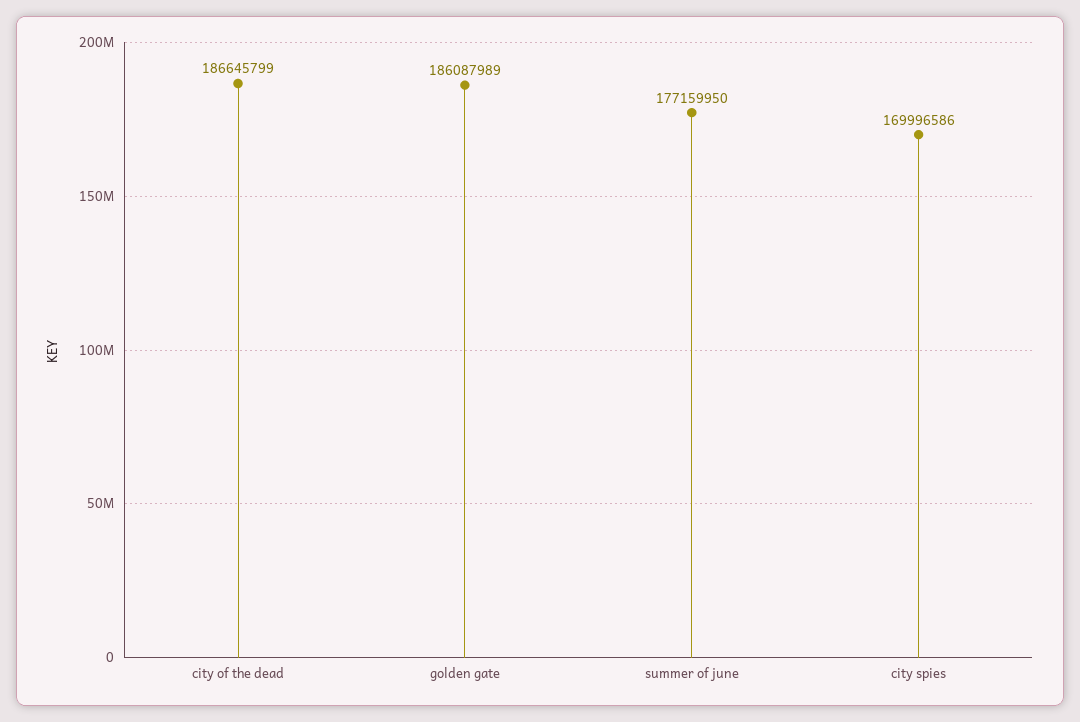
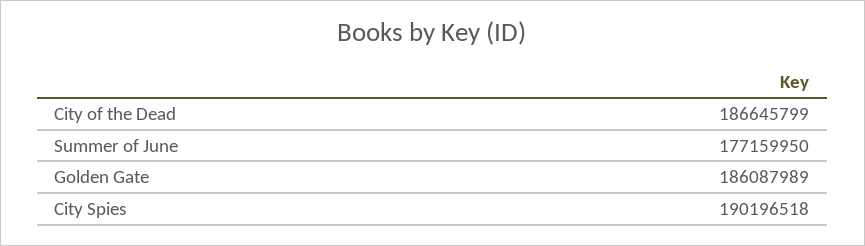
city spies: 169996586 -> 190196518

